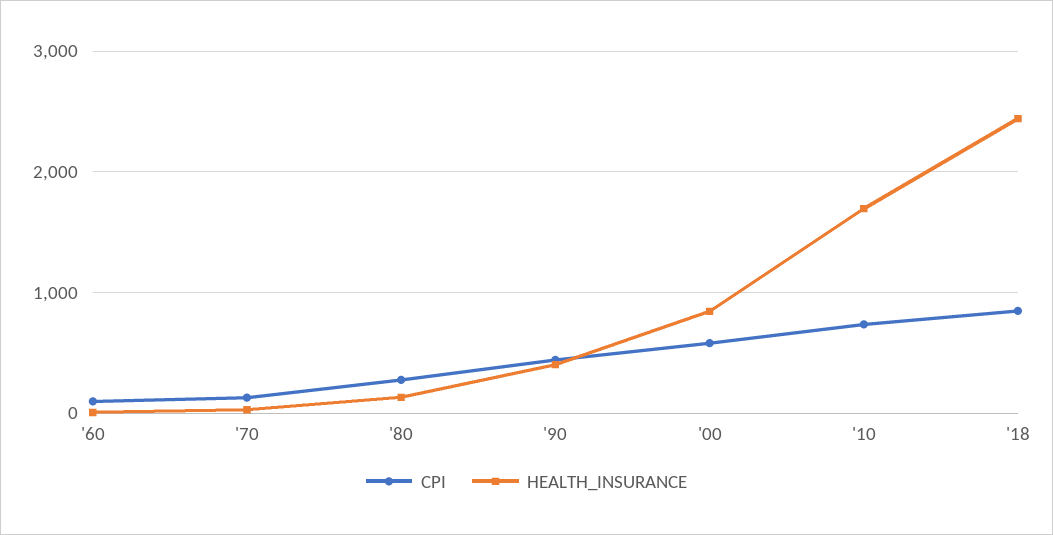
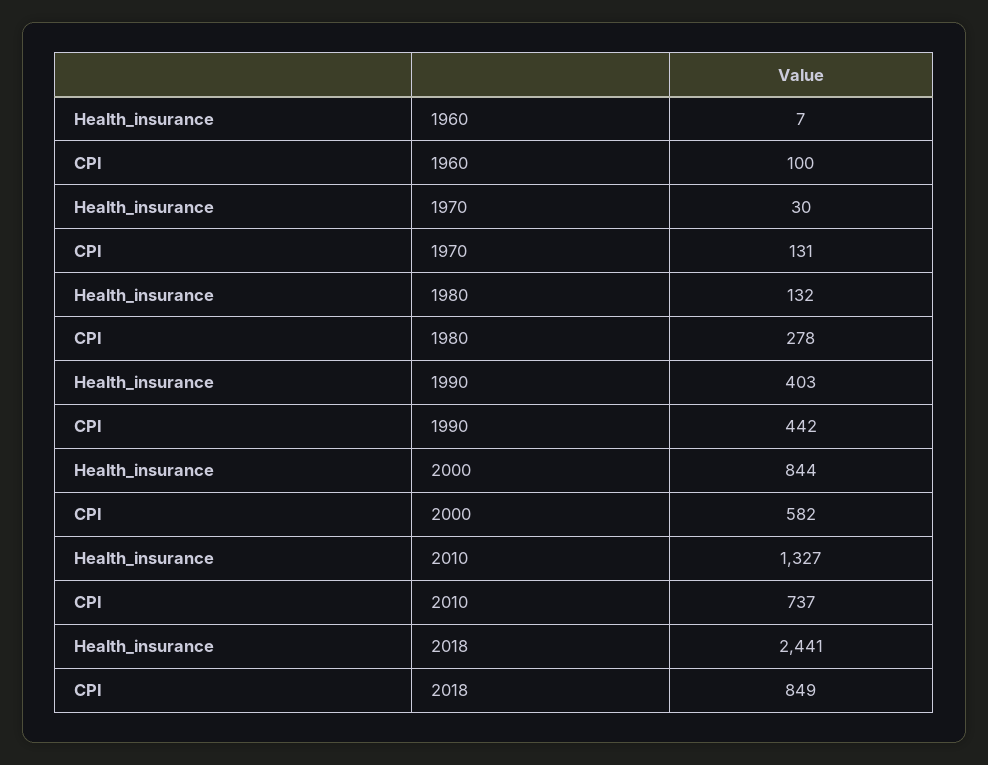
HEALTH_INSURANCE, '10: 1700 -> 1327

